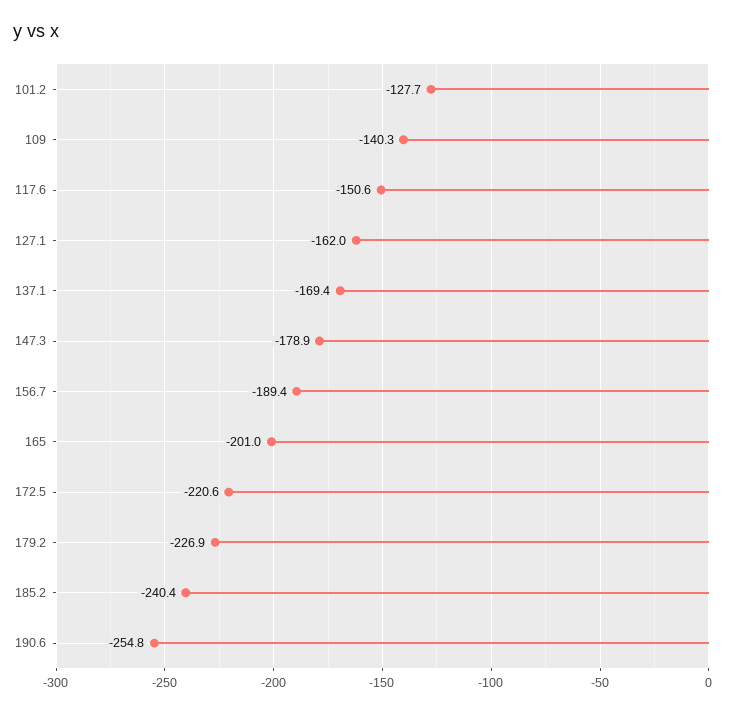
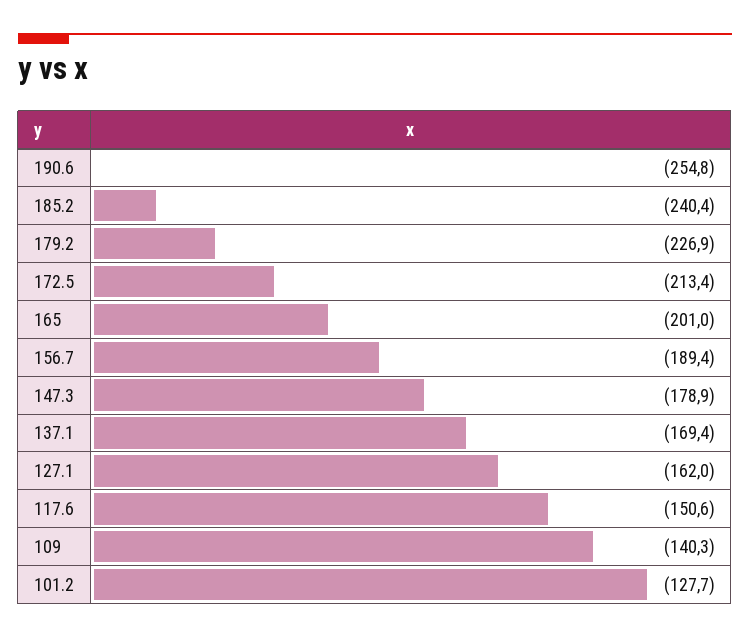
172.5: -220.6 -> -213.4

